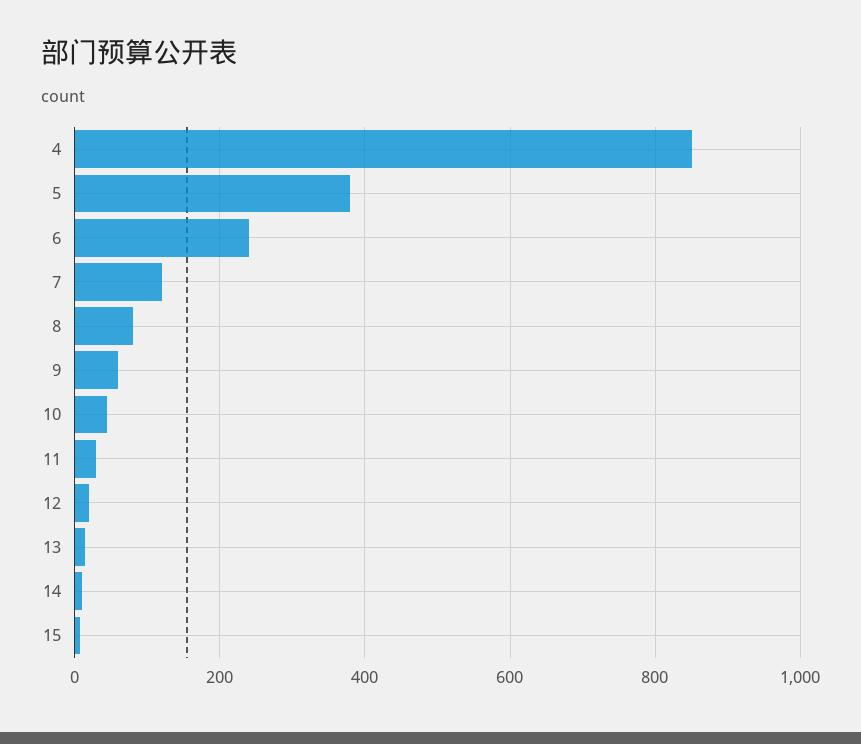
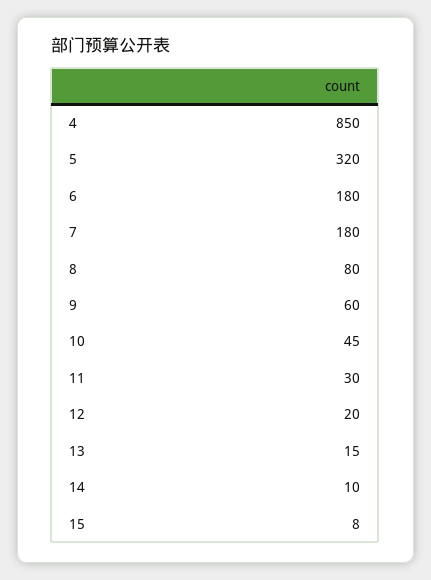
5: 380 -> 320
6: 240 -> 180
7: 120 -> 180

